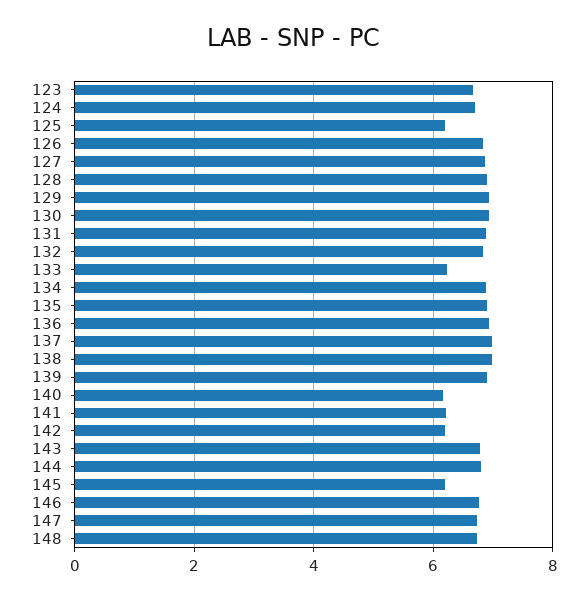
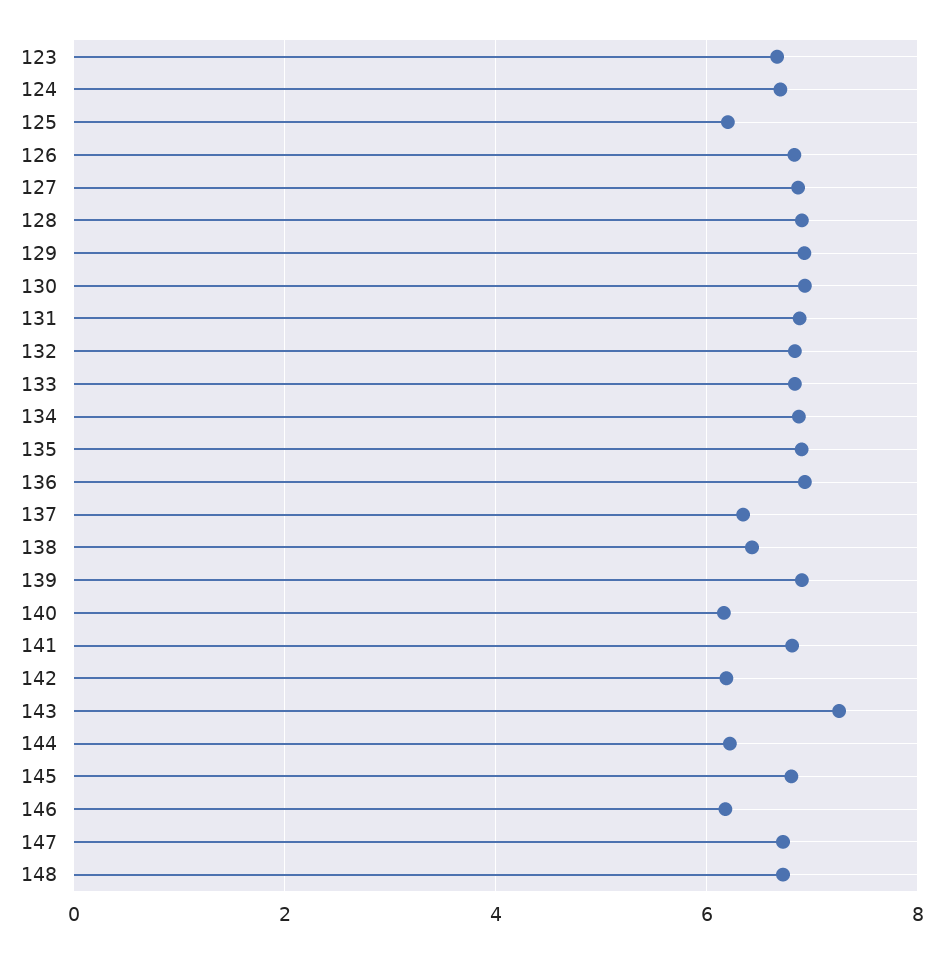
133: 6.2 -> 6.8
137: 7 -> 6.4
138: 7 -> 6.4
141: 6.2 -> 6.8
143: 6.8 -> 7.2
144: 6.8 -> 6.2
145: 6.2 -> 6.8
146: 6.8 -> 6.2

